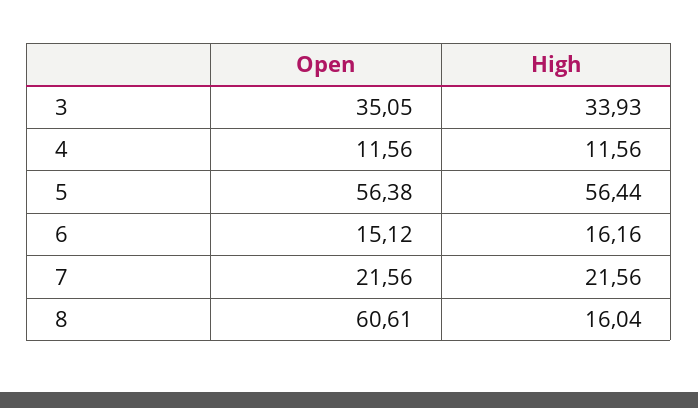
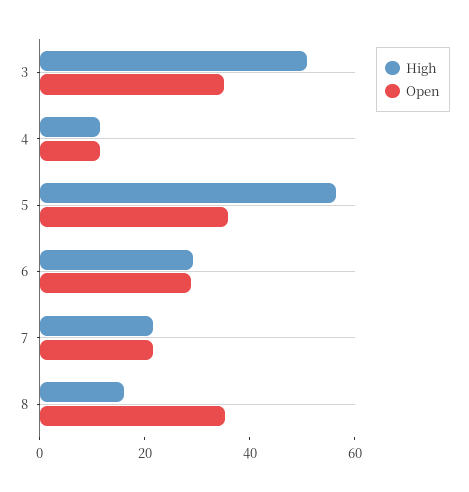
High, 3: 33.93 -> 50
Open, 5: 56.38 -> 35
Open, 6: 15.12 -> 30
High, 6: 16.16 -> 30
Open, 8: 60.61 -> 35

